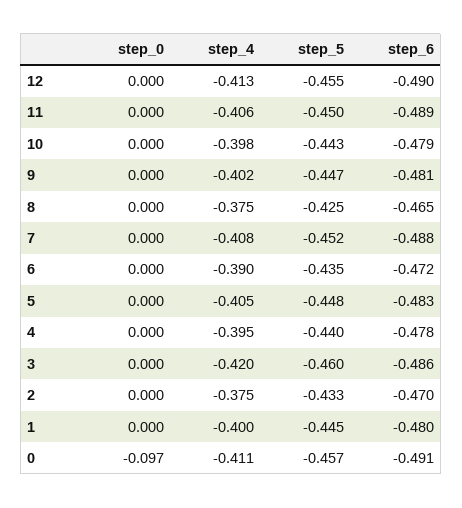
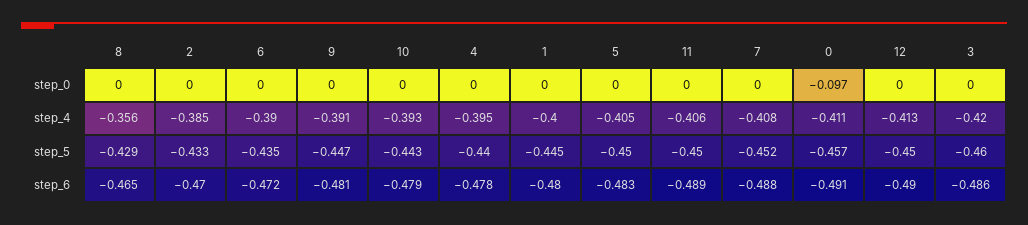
step_5, 12: -0.455 -> -0.45
step_4, 10: -0.398 -> -0.393
step_4, 9: -0.402 -> -0.391
step_4, 8: -0.375 -> -0.356
step_5, 8: -0.425 -> -0.429
step_5, 5: -0.448 -> -0.45
step_4, 2: -0.375 -> -0.385

